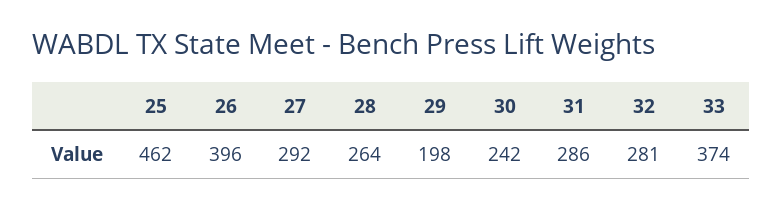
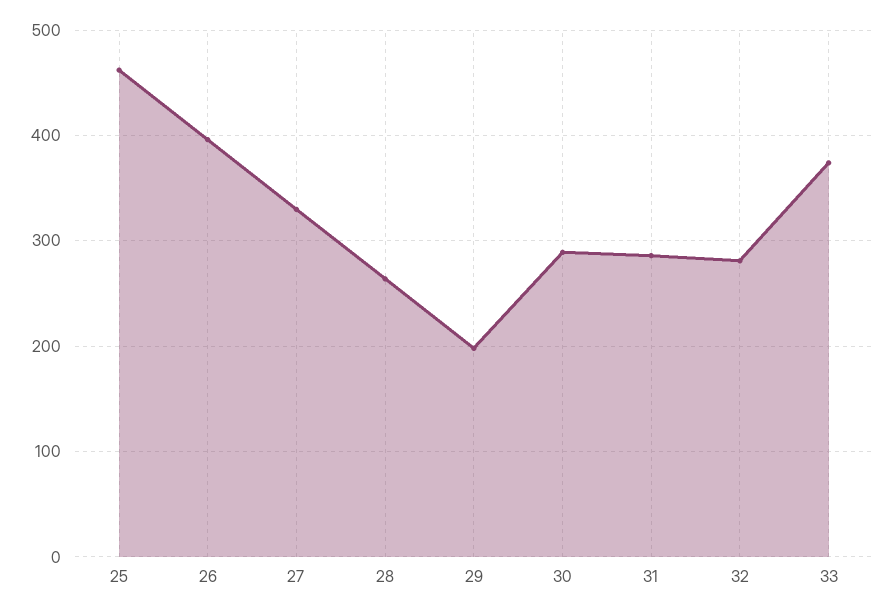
27: 292 -> 330
30: 242 -> 290

